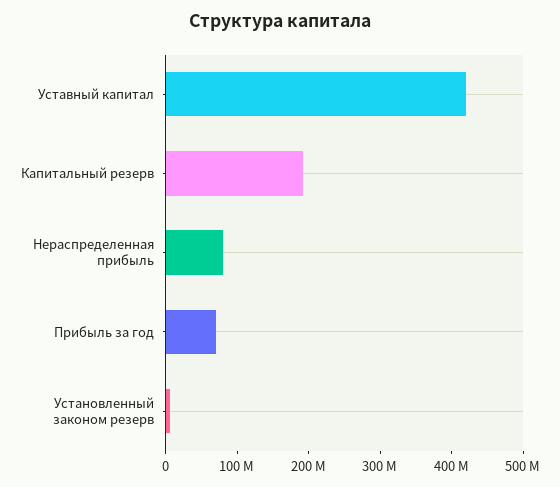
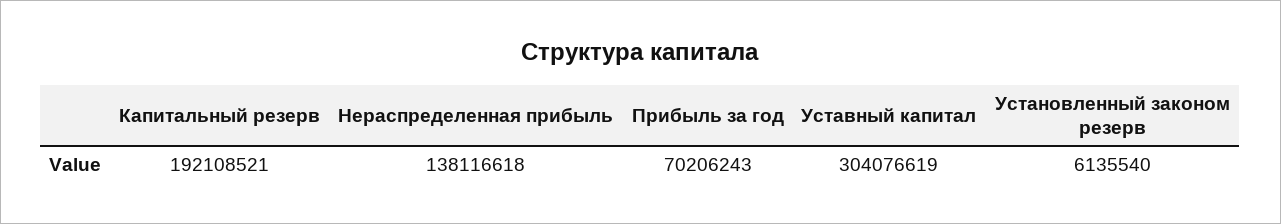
Уставный капитал: 420000000 -> 304076619
Нераспределенная прибыль: 80000000 -> 138116618

